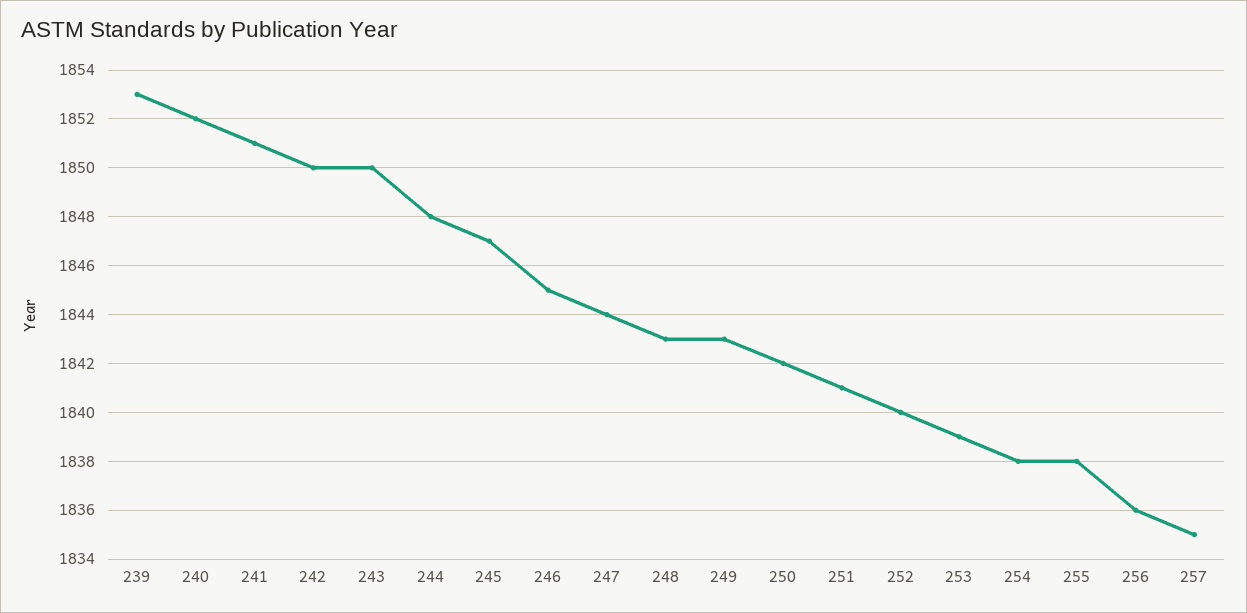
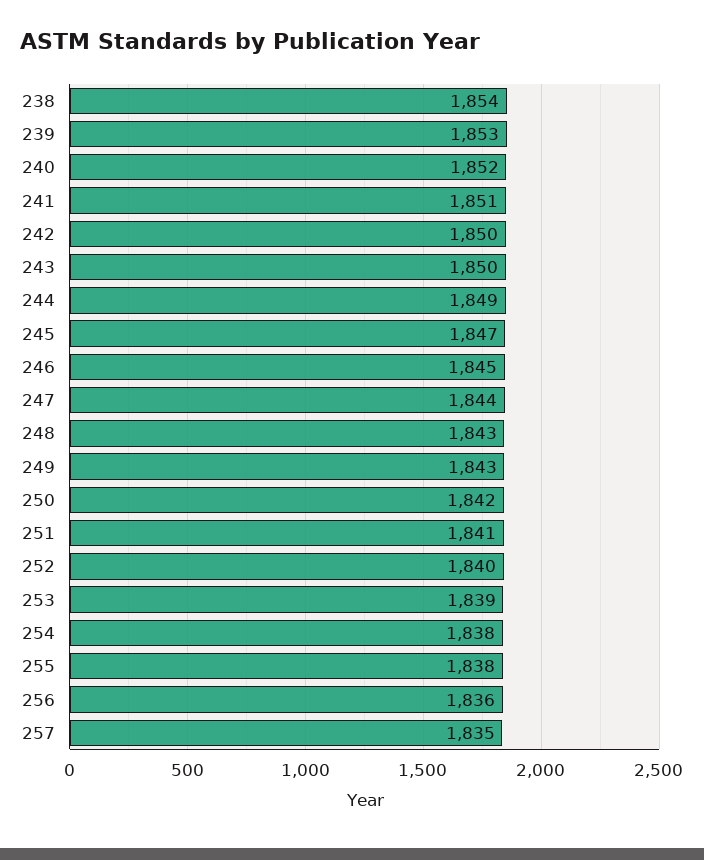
244: 1848 -> 1849
238: none -> 1854

